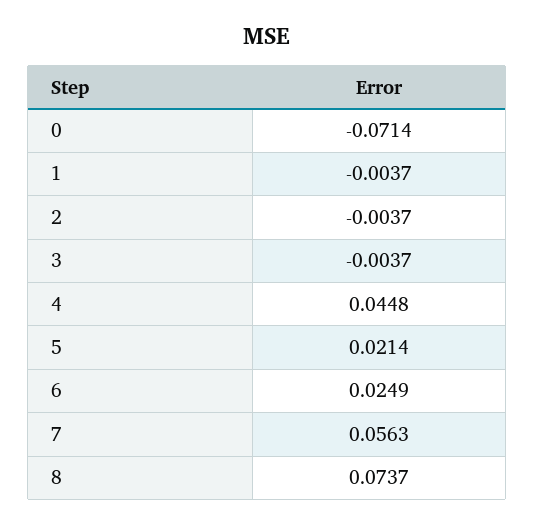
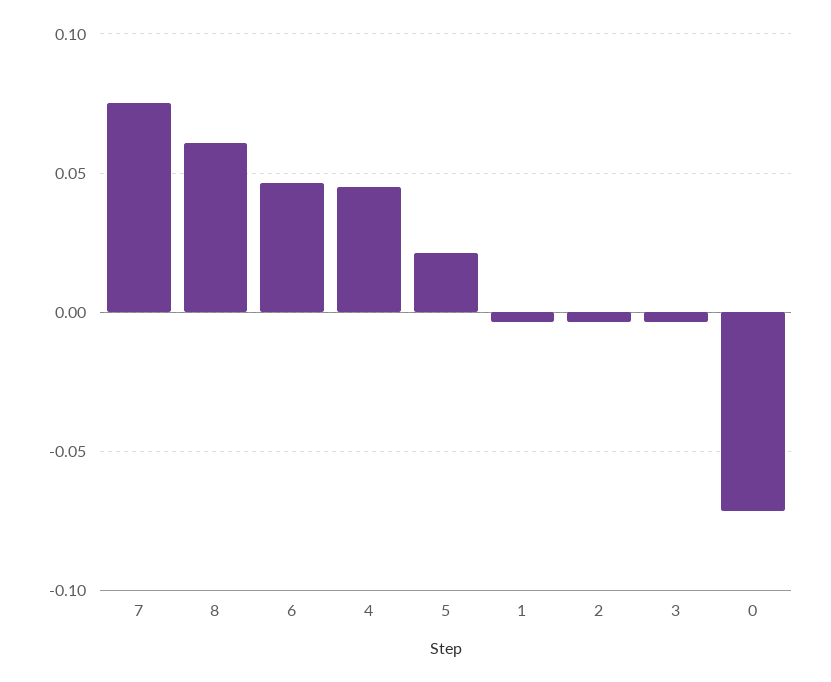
6: 0.0249 -> 0.045
7: 0.0563 -> 0.075
8: 0.0737 -> 0.06

